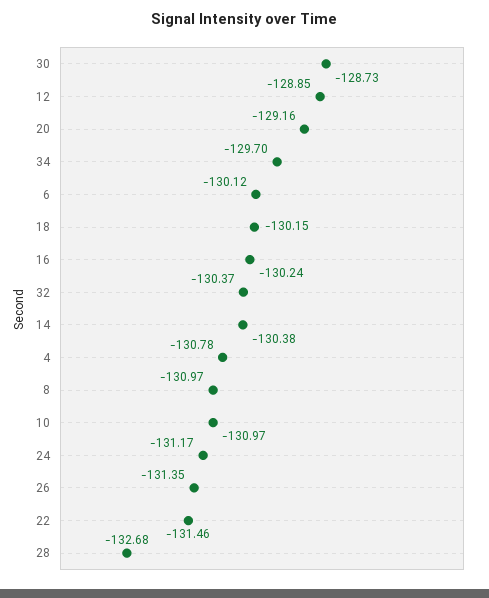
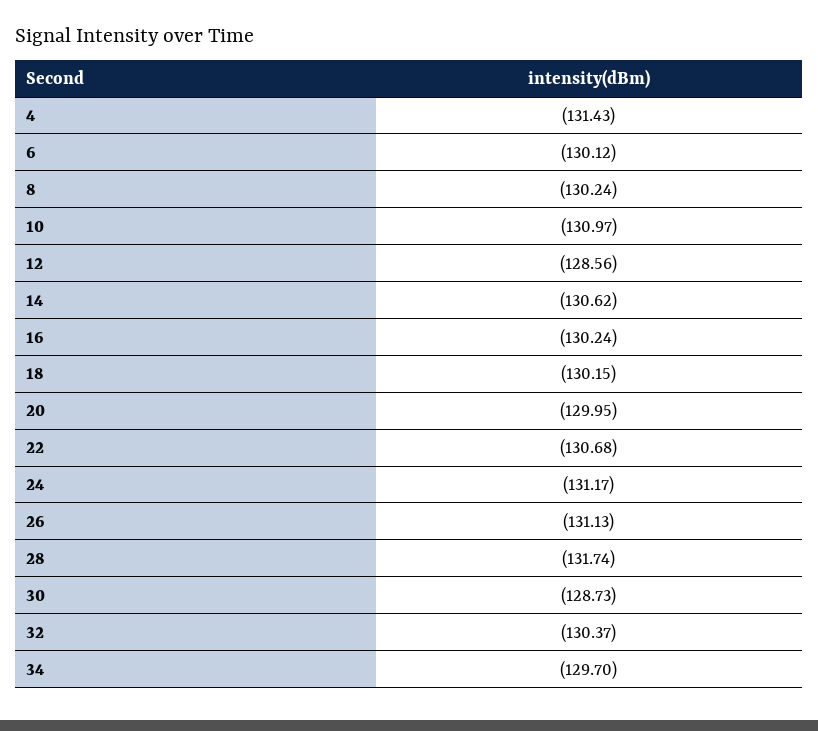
12: -128.85 -> -128.56
20: -129.16 -> -129.95
14: -130.38 -> -130.62
4: -130.78 -> -131.43
8: -130.97 -> -130.24
26: -131.35 -> -131.13
22: -131.46 -> -130.68
28: -132.68 -> -131.74

